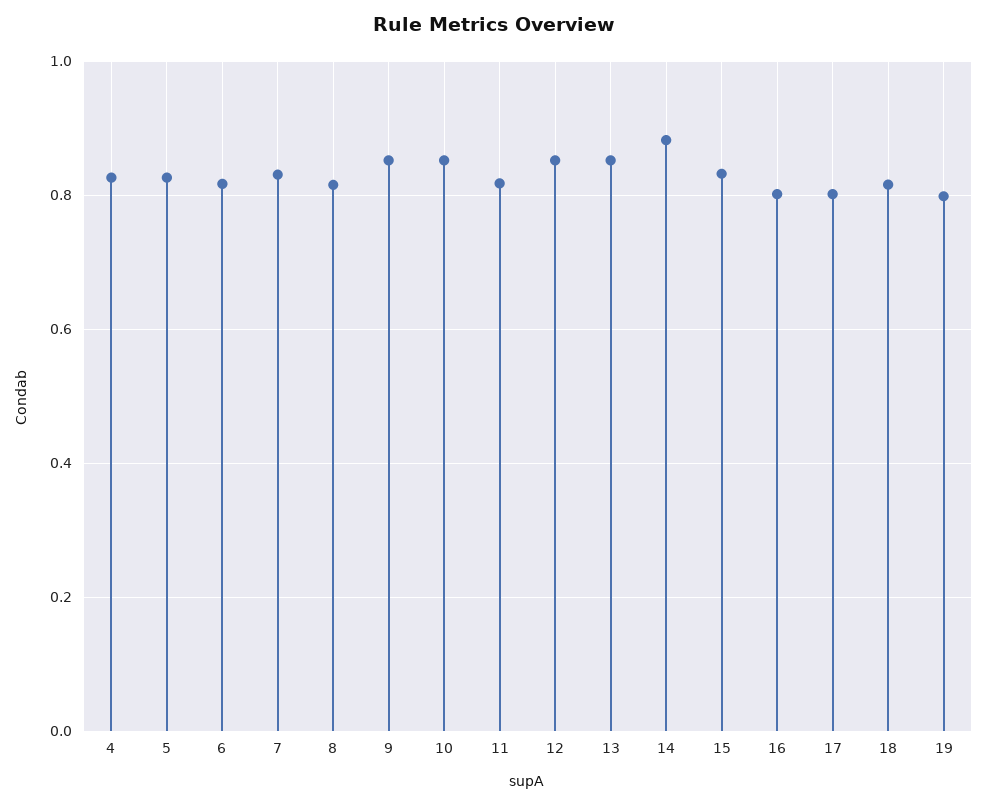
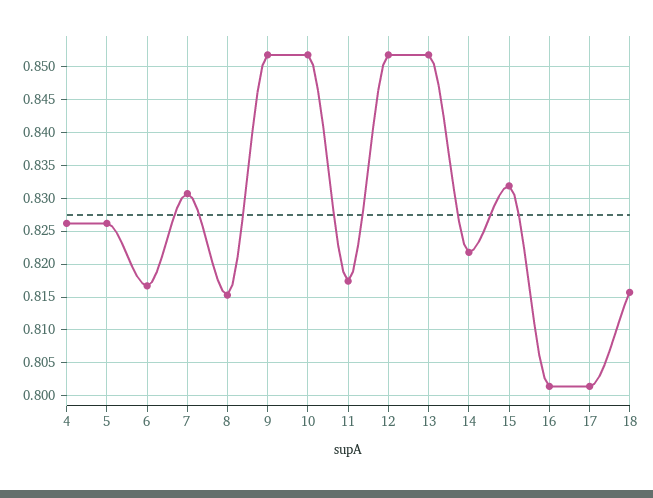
14: 0.88 -> 0.822
19: 0.8 -> none

